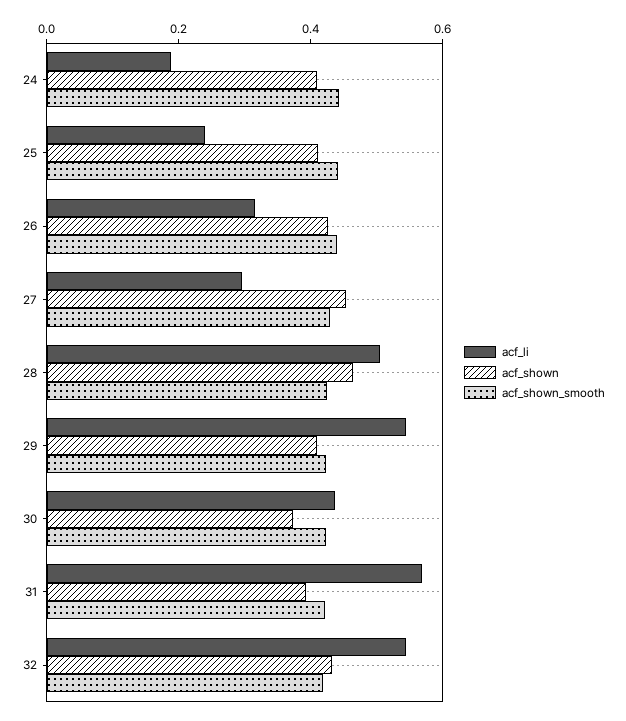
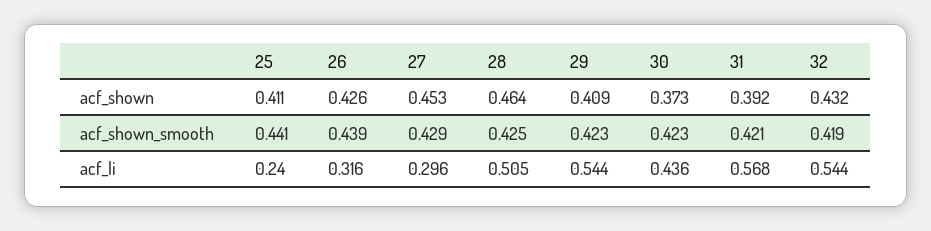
acf_li, 24: 0.2 -> none
acf_shown, 24: 0.4 -> none
acf_shown_smooth, 24: 0.45 -> none

